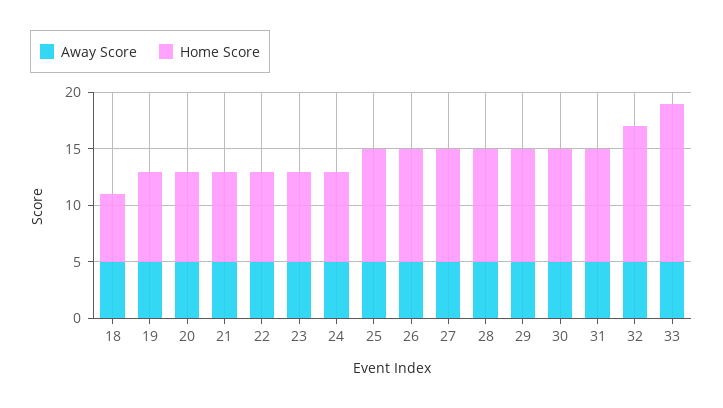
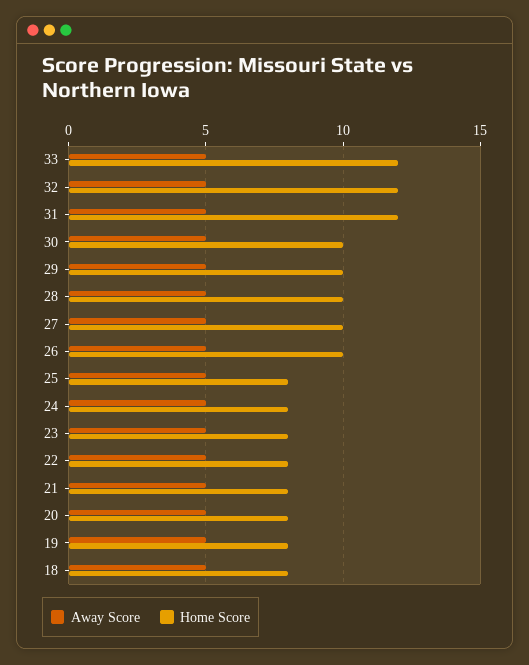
Home Score, 18: 6 -> 8
Home Score, 25: 10 -> 8
Home Score, 31: 10 -> 12
Home Score, 33: 14 -> 12

